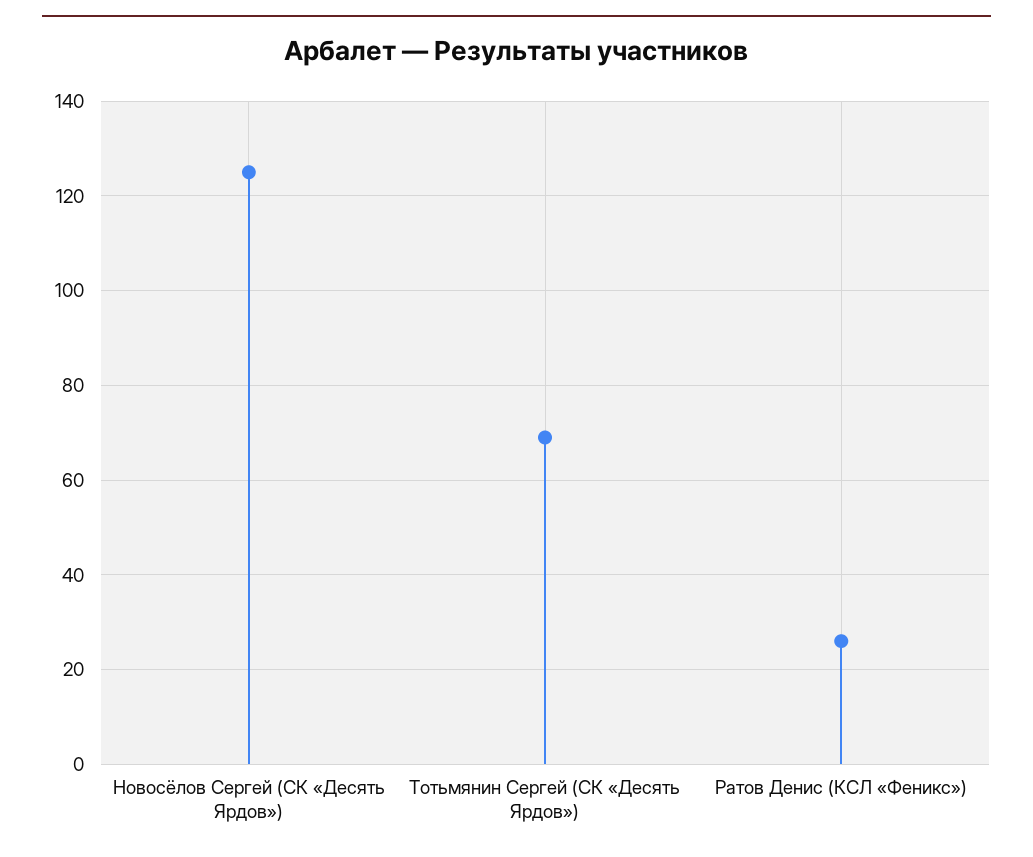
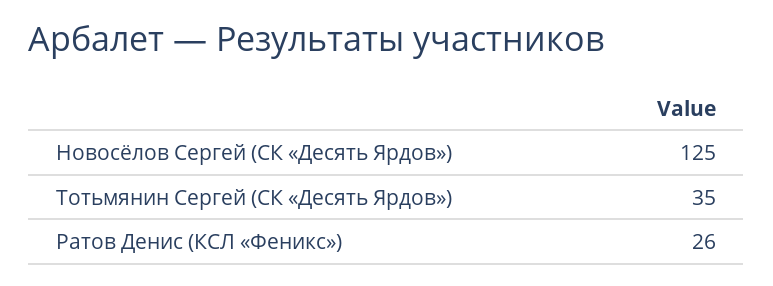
Тотьмянин Сергей (СК «Десять Ярдов»): 70 -> 35

